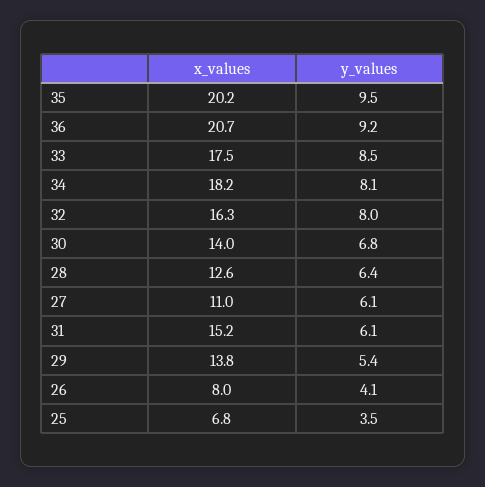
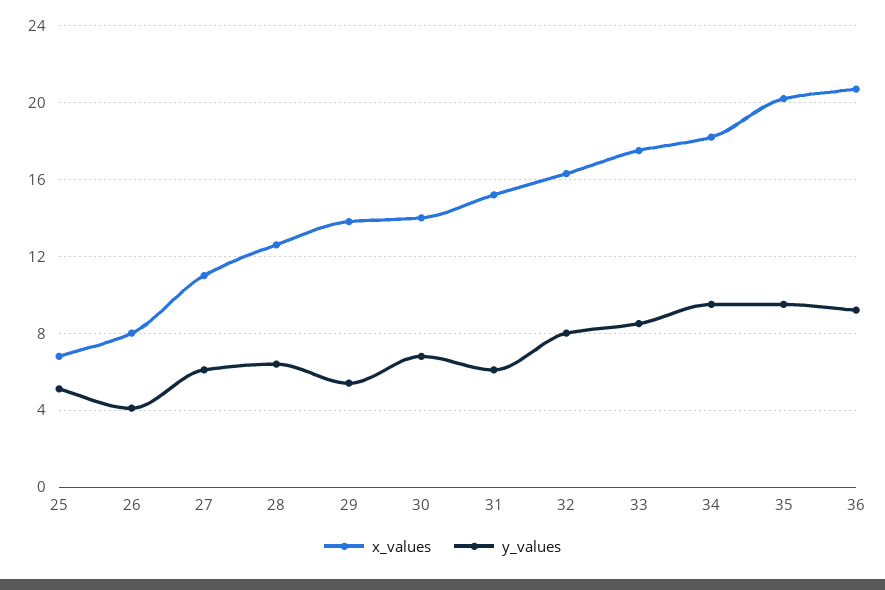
y_values, 34: 8.1 -> 9.5
y_values, 25: 3.5 -> 5

